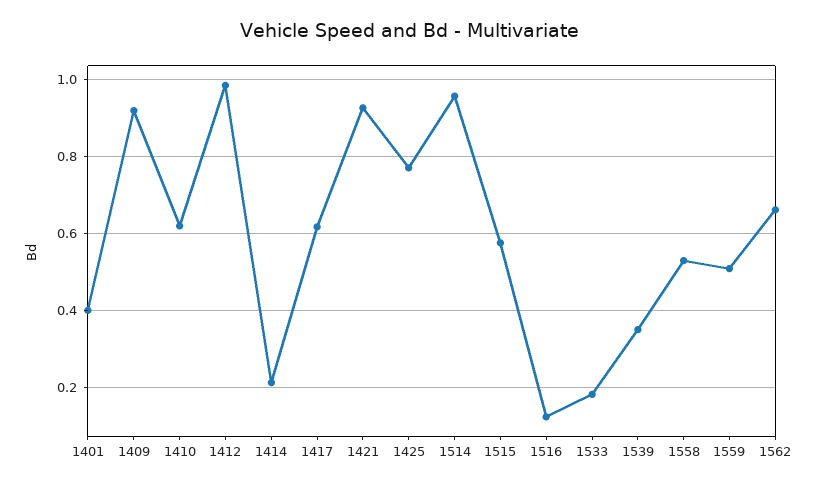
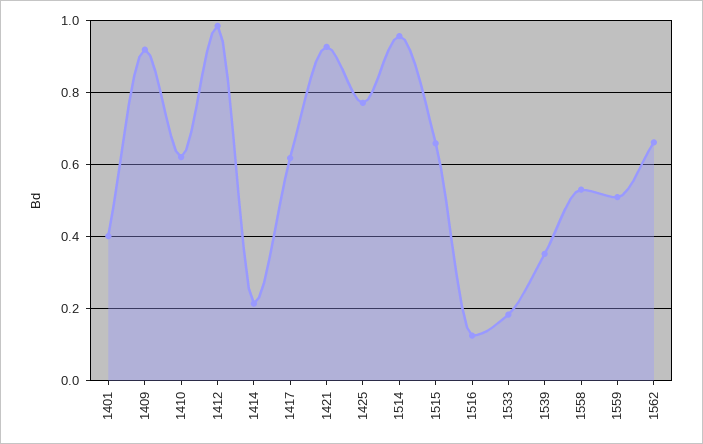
1515: 0.58 -> 0.66

